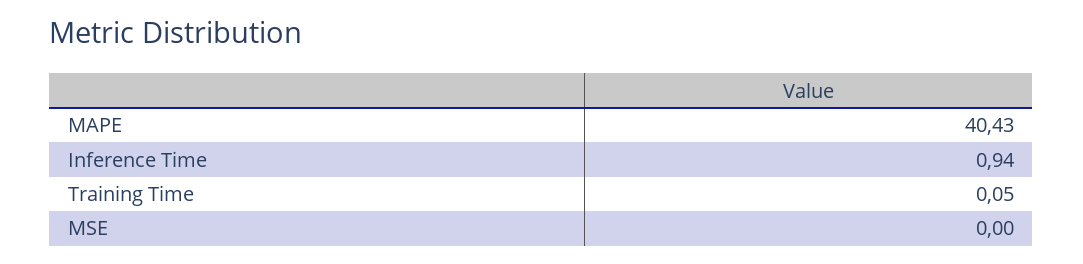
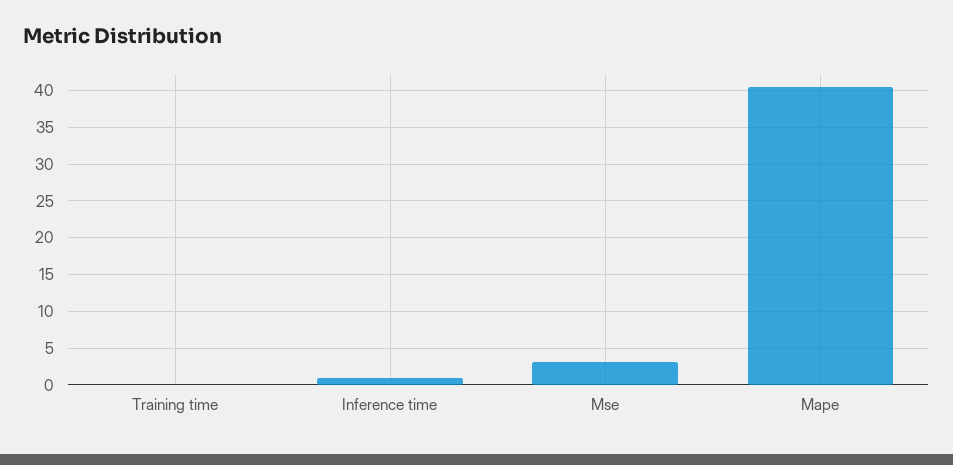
MSE: 0 -> 3

